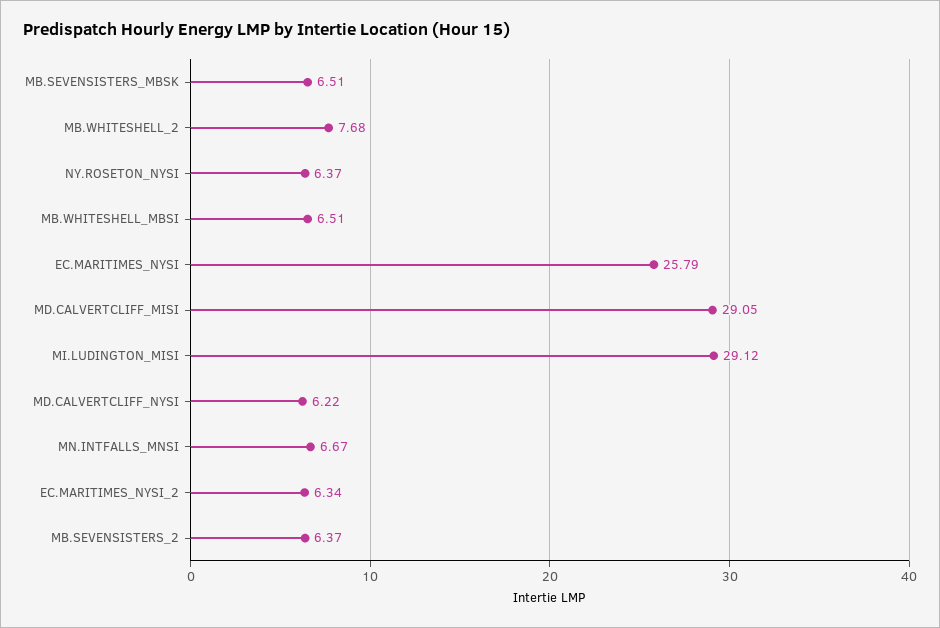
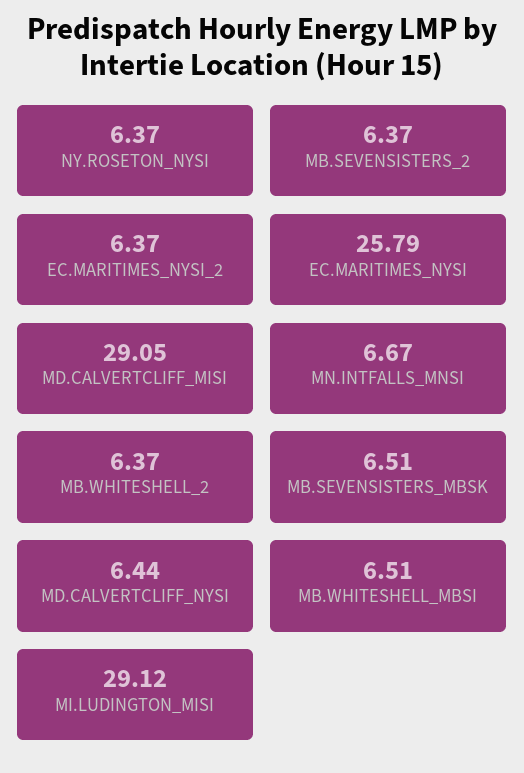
MB.WHITESHELL_2: 7.68 -> 6.37
MD.CALVERTCLIFF_NYSI: 6.22 -> 6.44
EC.MARITIMES_NYSI_2: 6.34 -> 6.37

